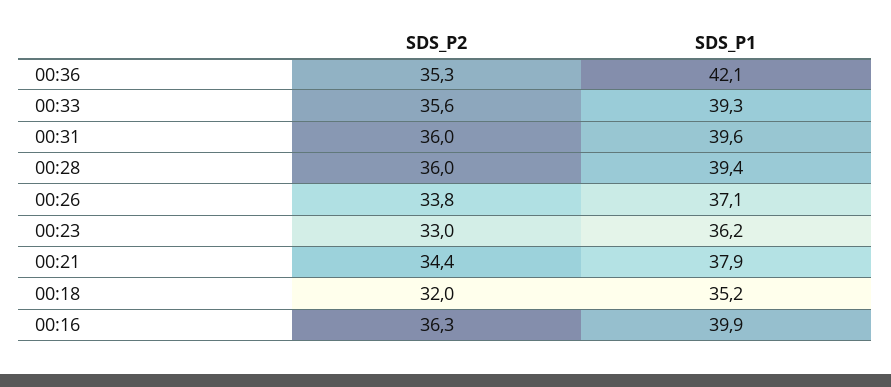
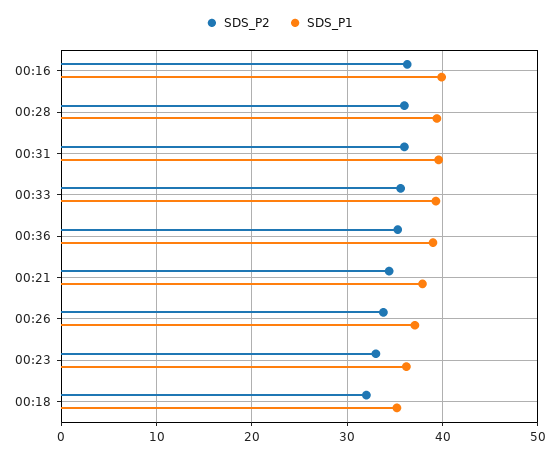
SDS_P1, 00:36: 42.1 -> 39

